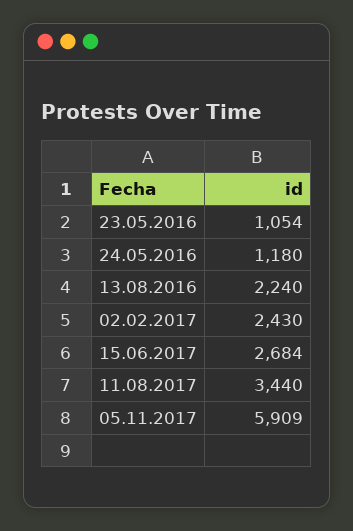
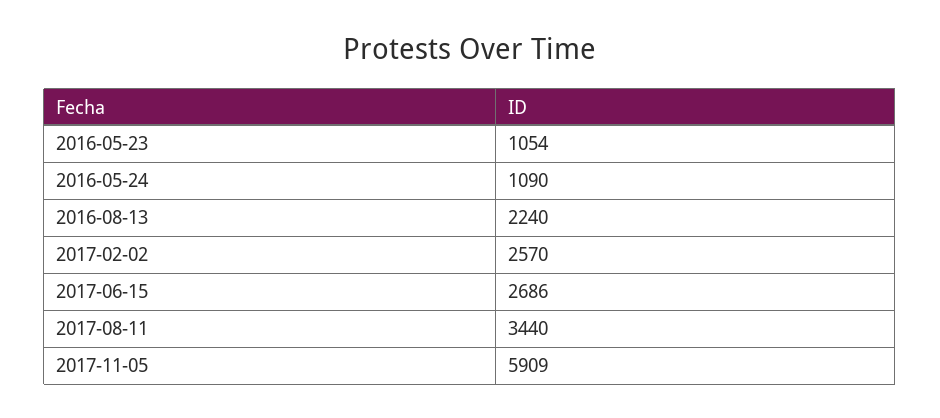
24.05.2016: 1180 -> 1090
02.02.2017: 2430 -> 2570
15.06.2017: 2684 -> 2686

